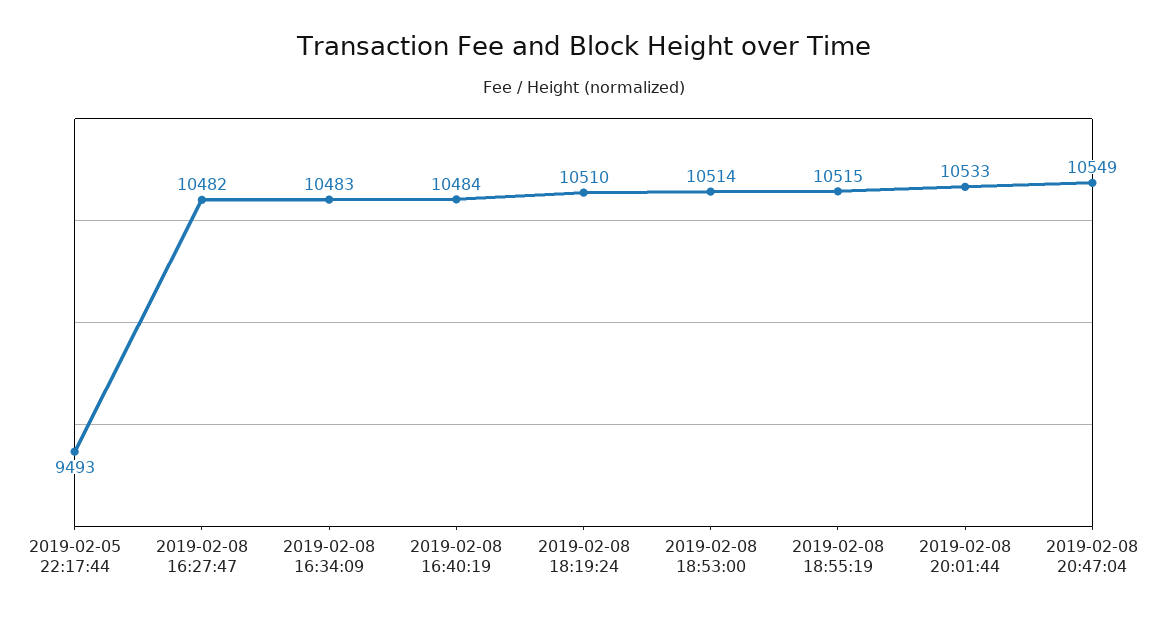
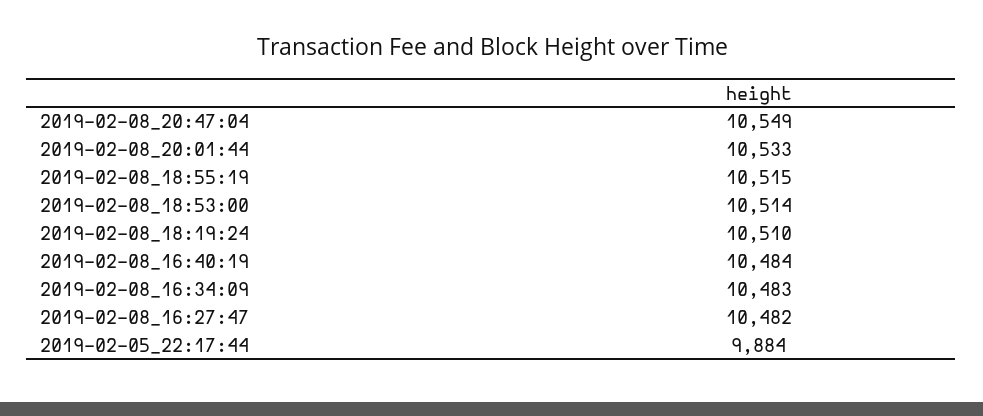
2019-02-05 22:17:44: 9493 -> 9884

